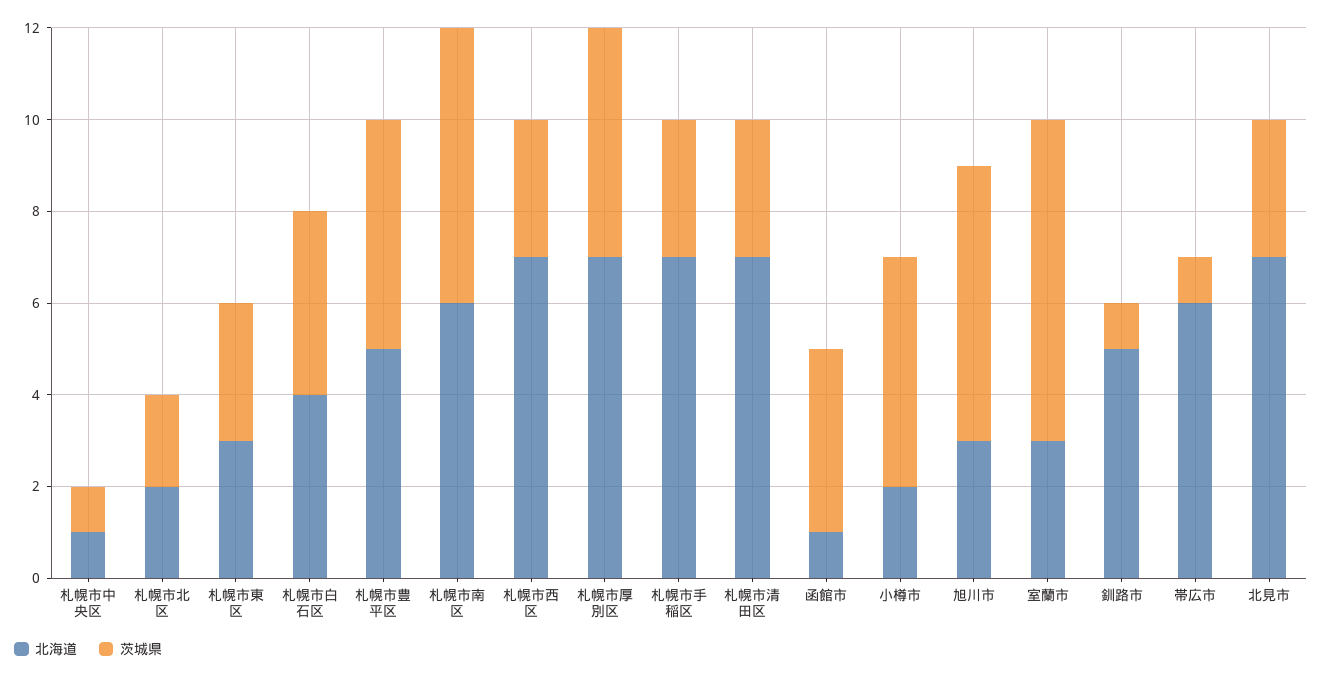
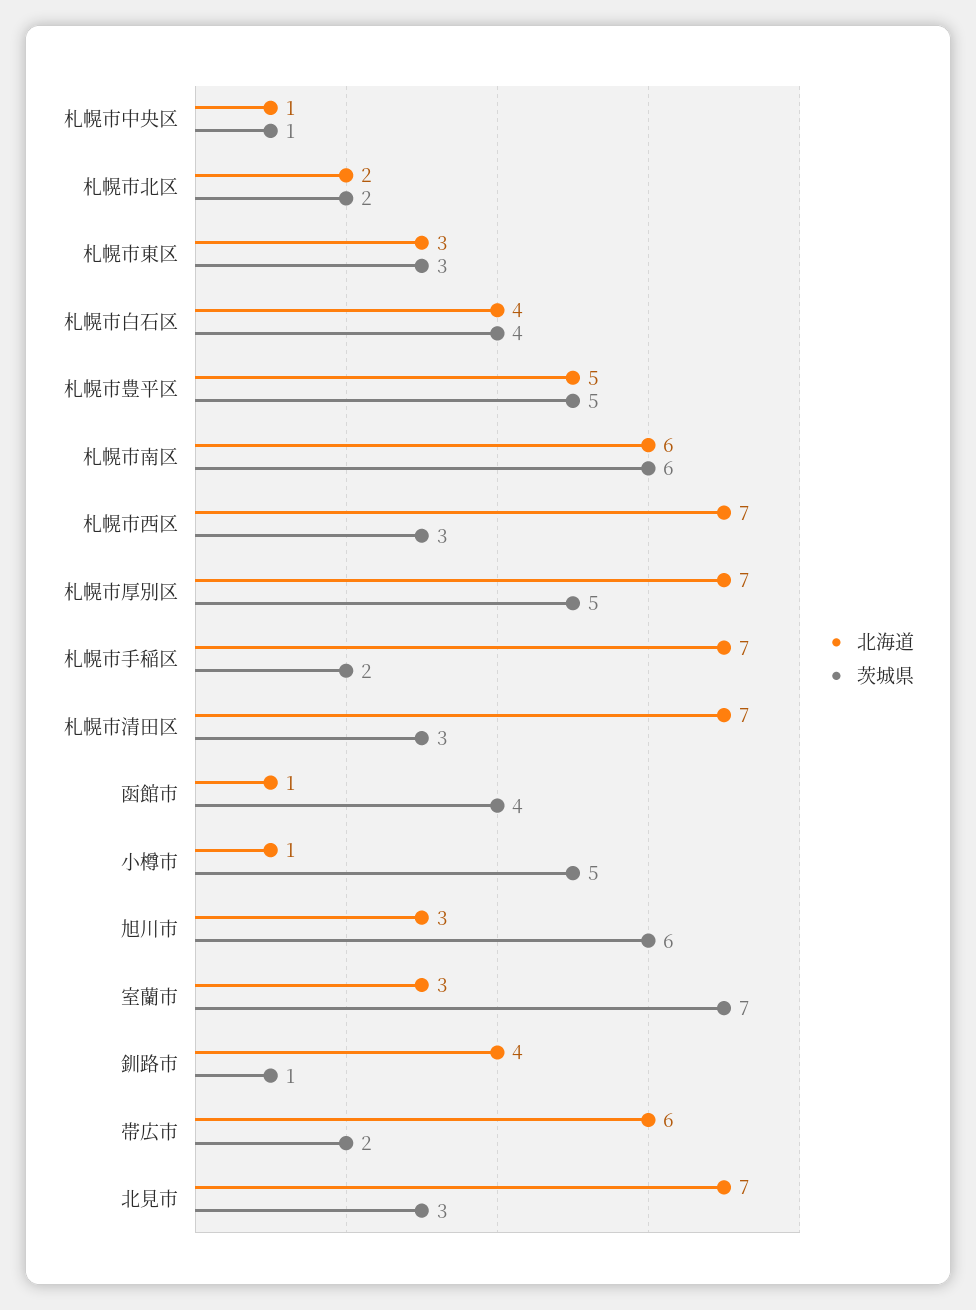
茨城県, 札幌市手稲区: 3 -> 2
北海道, 小樽市: 2 -> 1
北海道, 釧路市: 5 -> 4
茨城県, 帯広市: 1 -> 2

